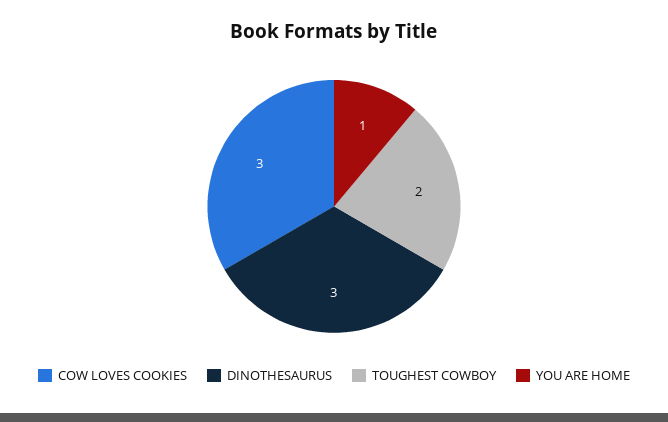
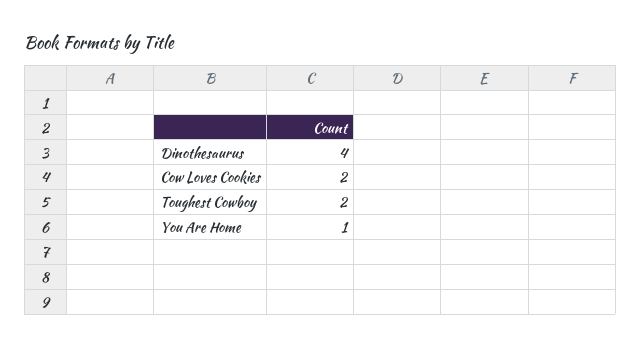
COW LOVES COOKIES: 3 -> 2
DINOTHESAURUS: 3 -> 4

